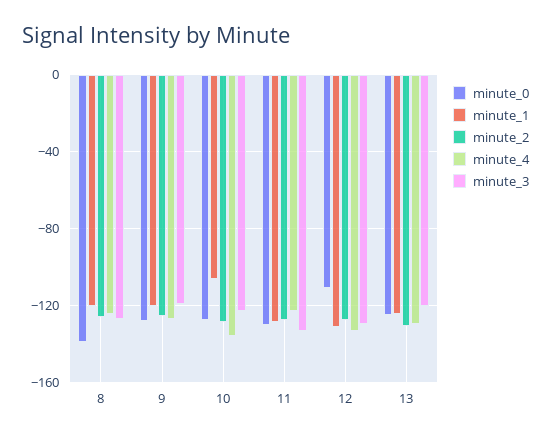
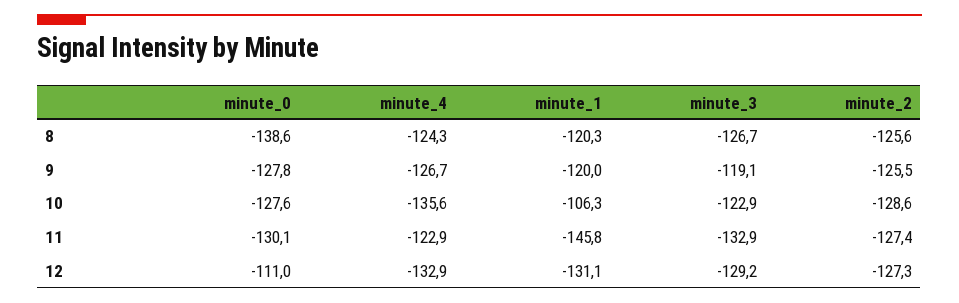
minute_1, 11: -130 -> -145.8
minute_0, 13: -125 -> none
minute_1, 13: -125 -> none
minute_2, 13: -130 -> none
minute_4, 13: -130 -> none
minute_3, 13: -120 -> none

